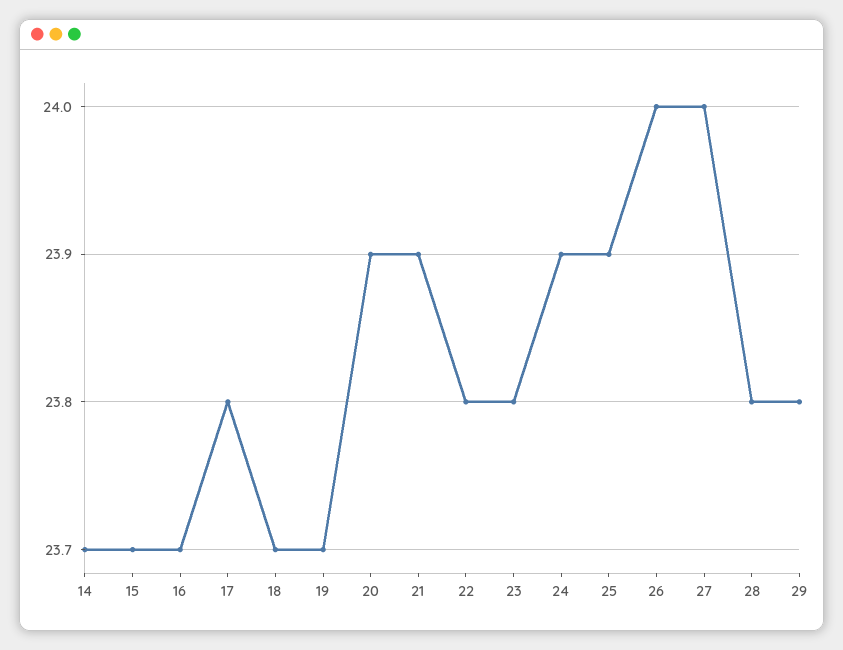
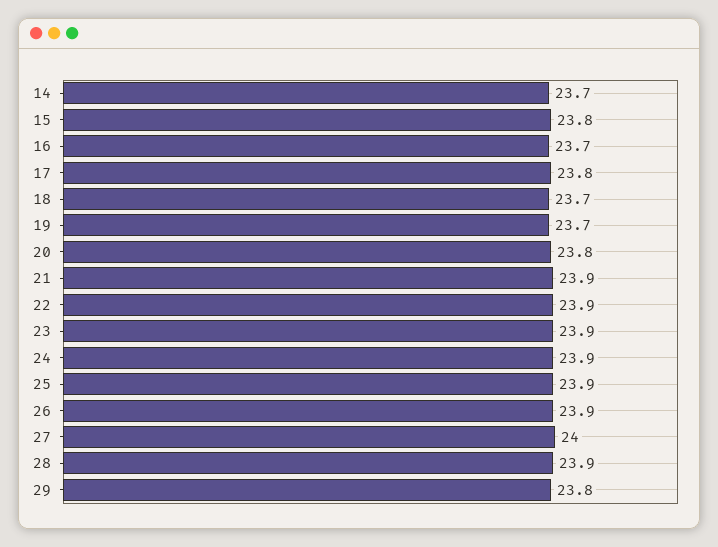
15: 23.7 -> 23.8
20: 23.9 -> 23.8
22: 23.8 -> 23.9
23: 23.8 -> 23.9
26: 24 -> 23.9
28: 23.8 -> 23.9

